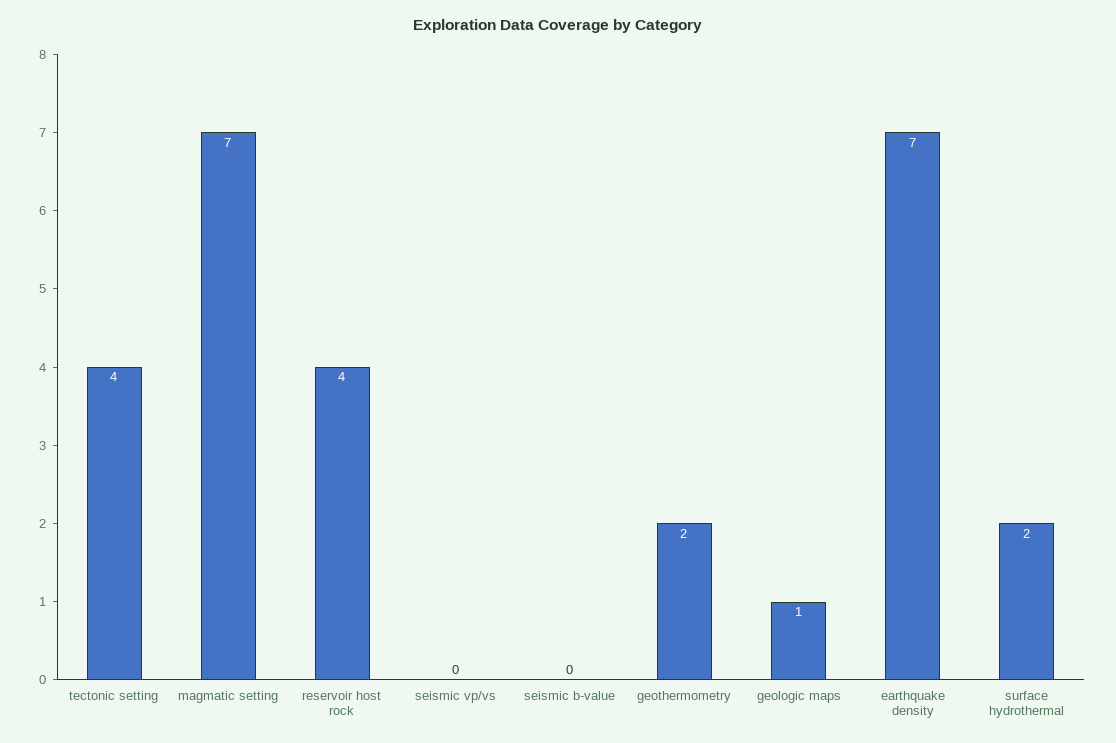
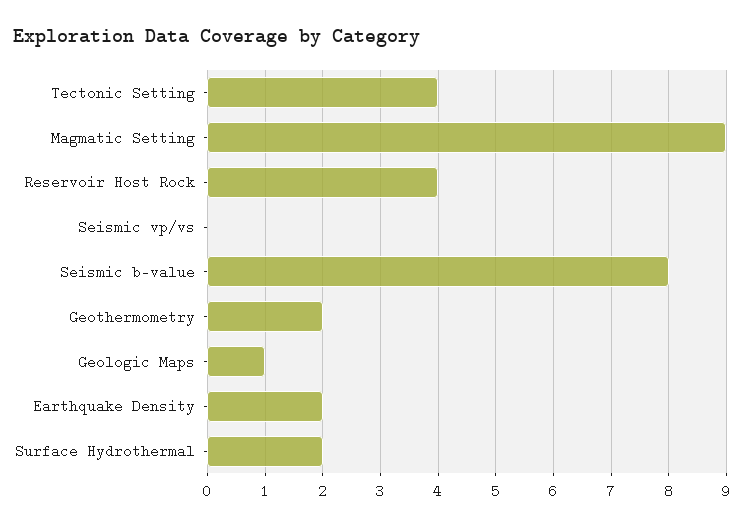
magmatic setting: 7 -> 9
seismic b-value: 0 -> 8
earthquake density: 7 -> 2

